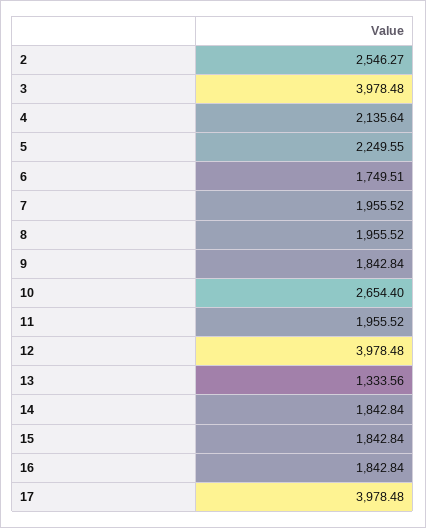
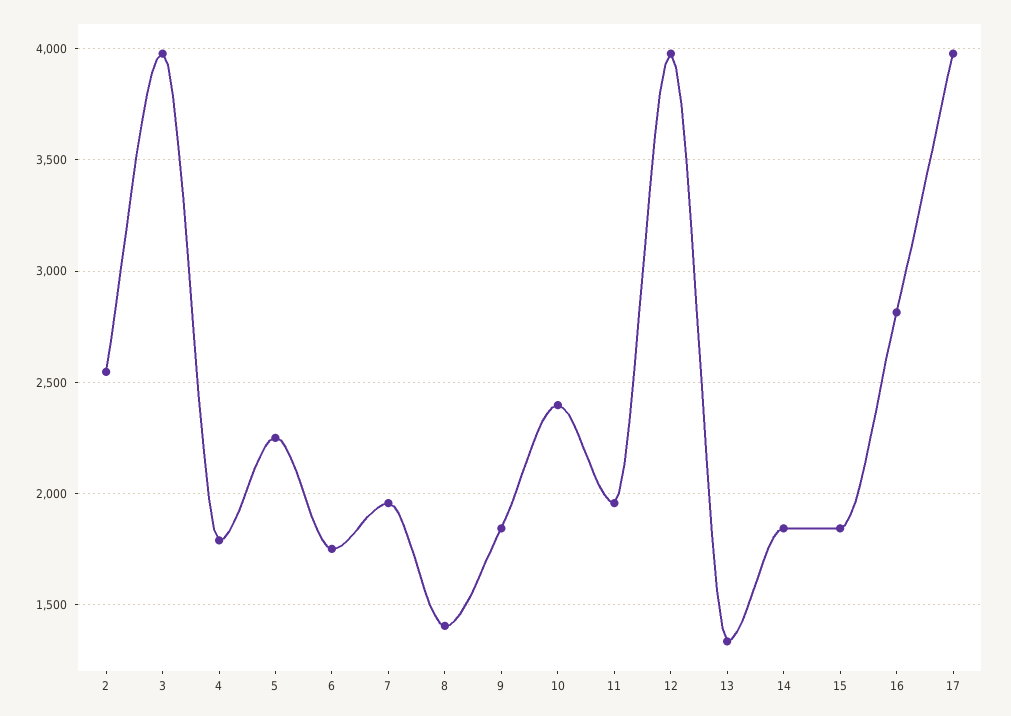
4: 2135.64 -> 1800
8: 1955.52 -> 1400
10: 2654.4 -> 2400
16: 1842.84 -> 2800

